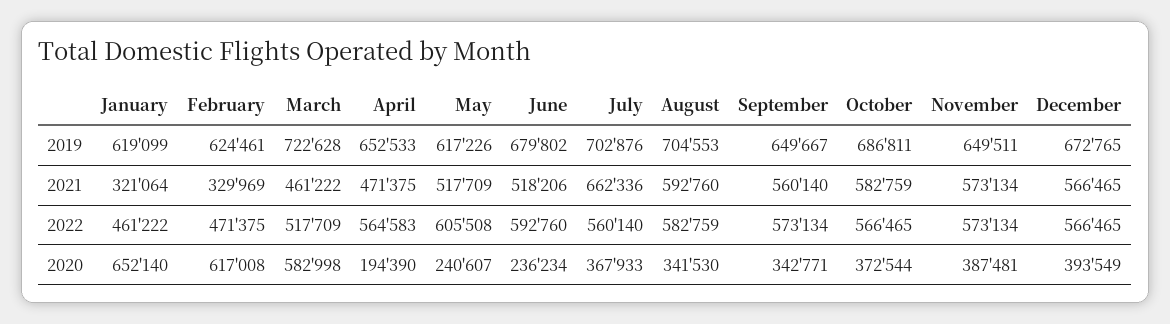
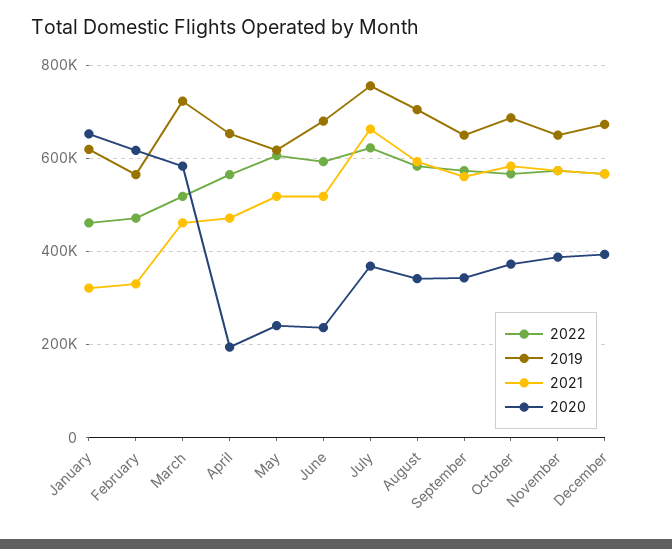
2019, February: 624461 -> 560000
2019, July: 702876 -> 760000
2022, July: 560140 -> 620000

